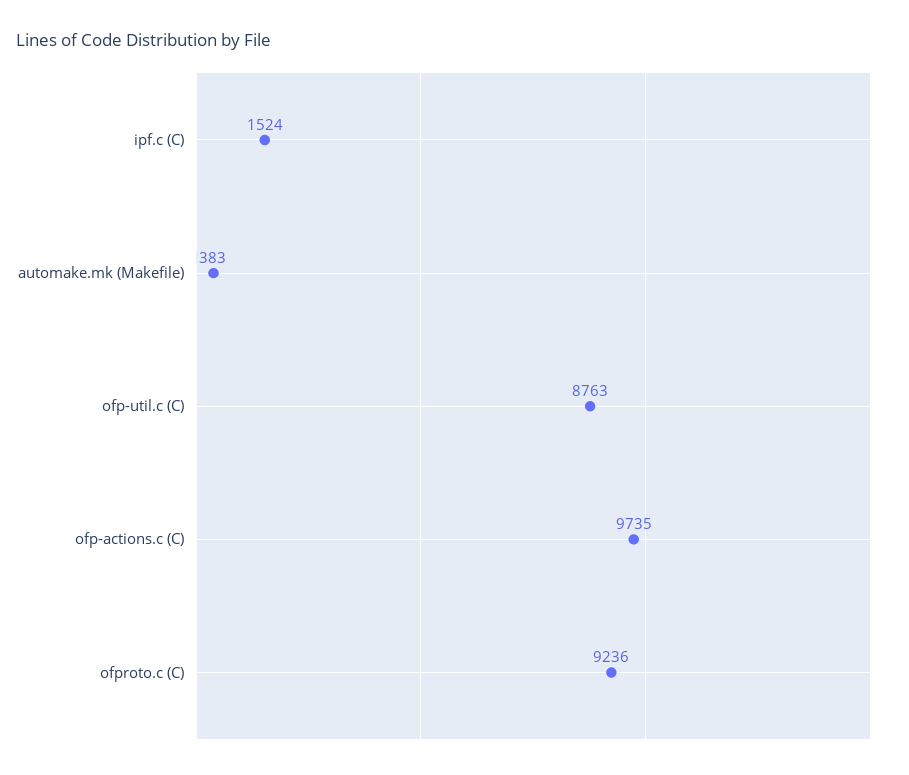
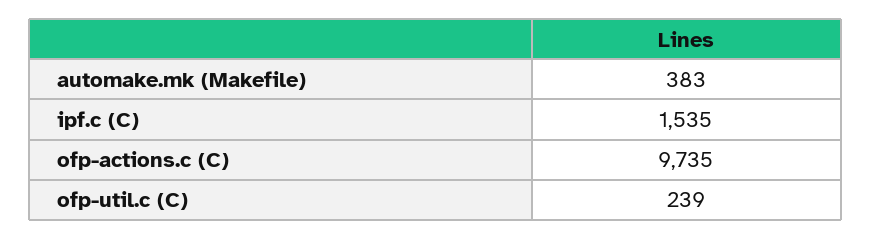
ipf.c (C): 1524 -> 1535
ofp-util.c (C): 8763 -> 239
ofproto.c (C): 9236 -> none

